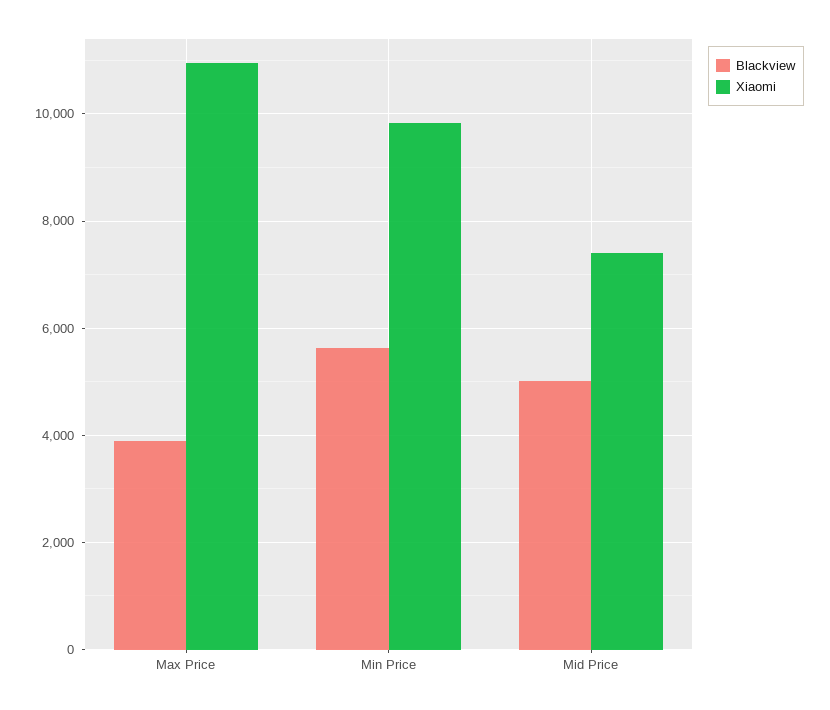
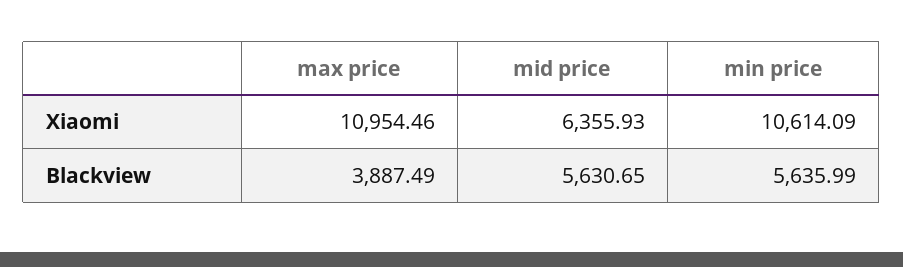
Xiaomi, Min Price: 9800 -> 10614.09
Blackview, Mid Price: 5000 -> 5630.65
Xiaomi, Mid Price: 7400 -> 6355.93

